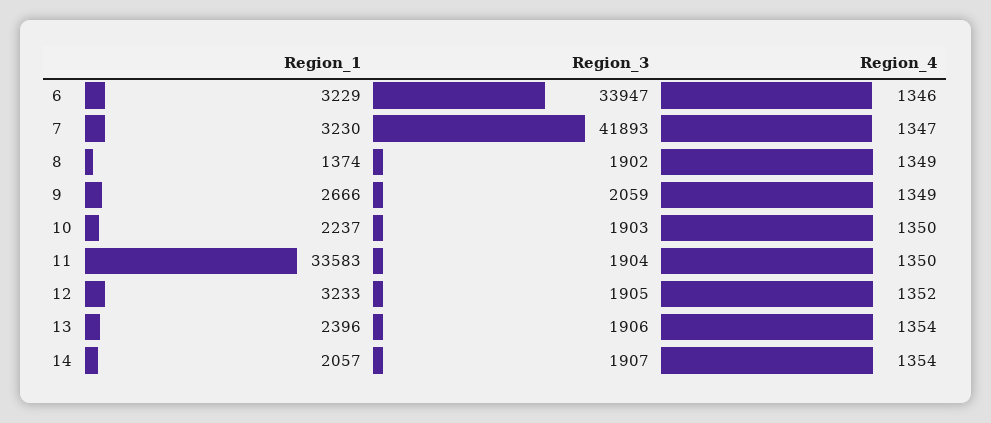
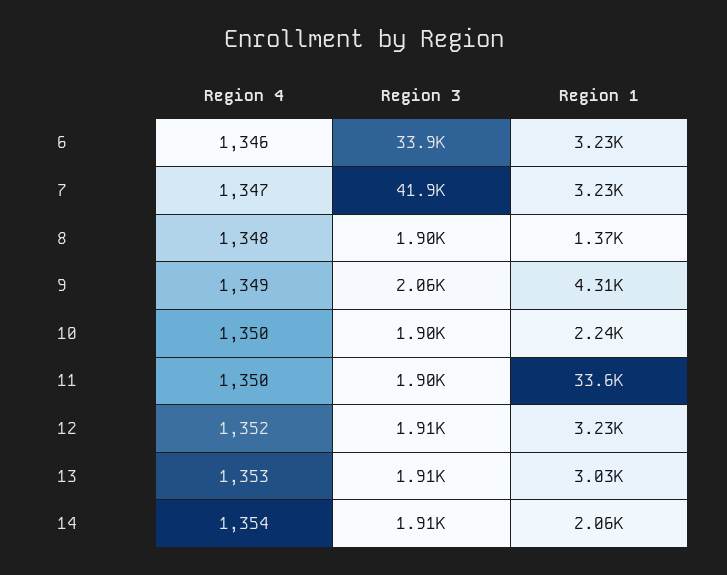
Region_4, 8: 1349 -> 1348
Region_1, 9: 2666 -> 4310
Region_1, 13: 2396 -> 3030
Region_4, 13: 1354 -> 1353

